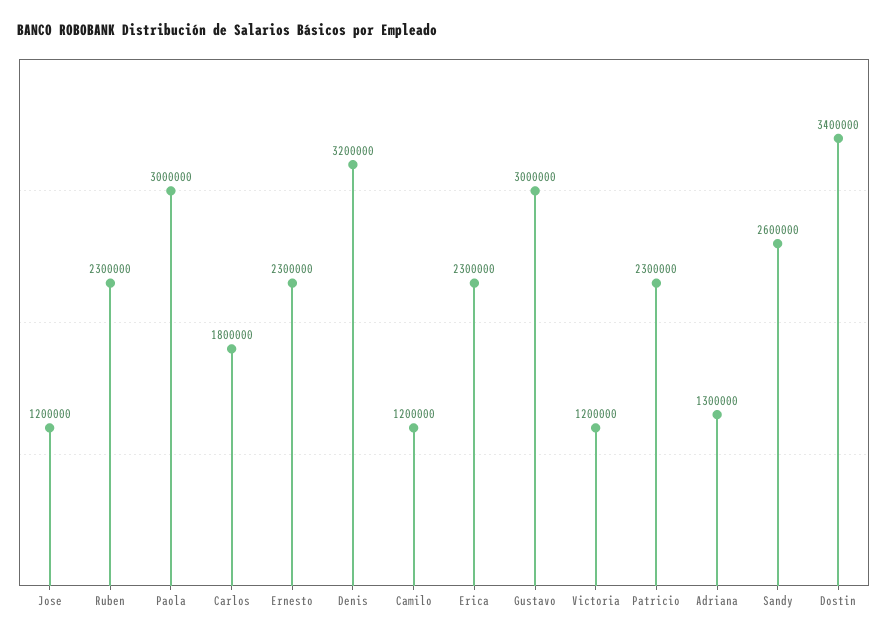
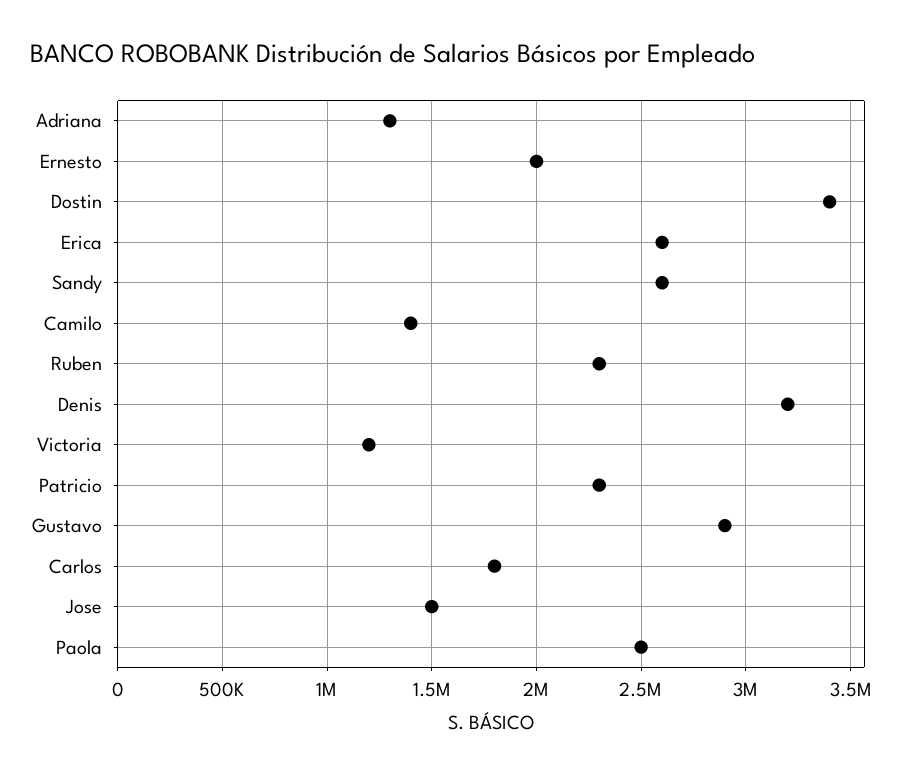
Jose: 1200000 -> 1500000
Paola: 3000000 -> 2500000
Ernesto: 2300000 -> 2000000
Camilo: 1200000 -> 1400000
Erica: 2300000 -> 2600000
Gustavo: 3000000 -> 2900000

